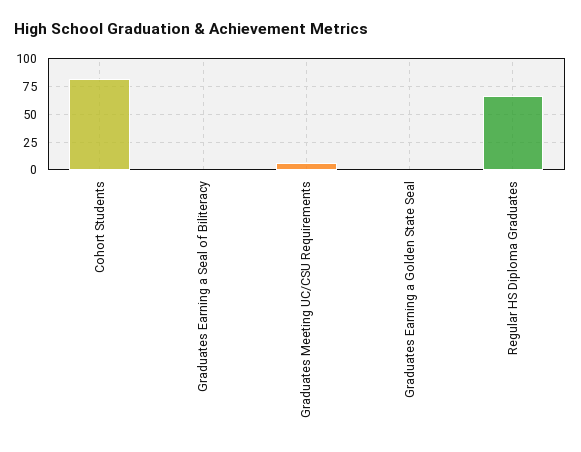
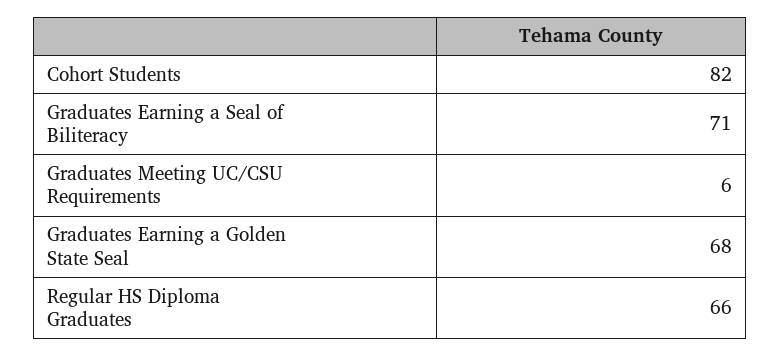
Graduates Earning a Seal of Biliteracy: 0 -> 71
Graduates Earning a Golden State Seal: 0 -> 68

